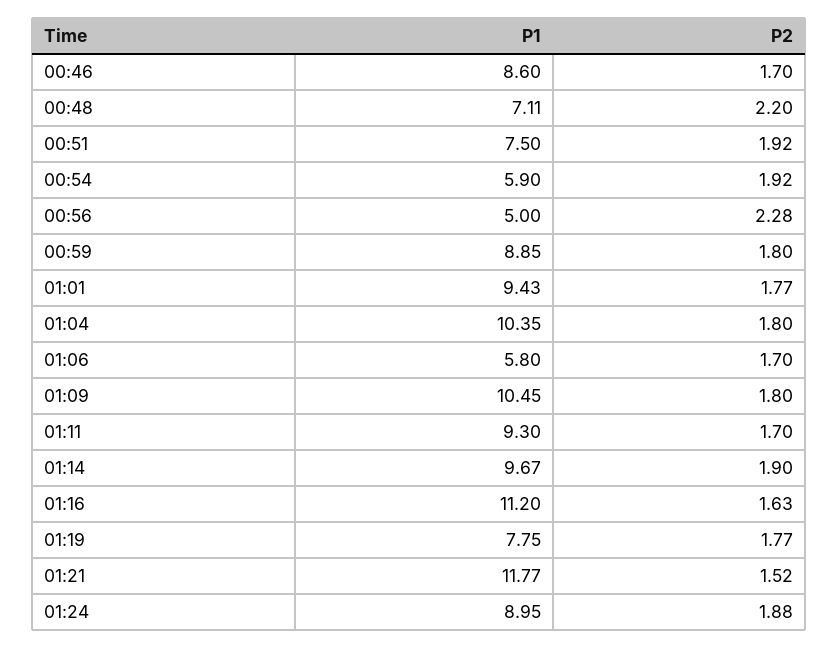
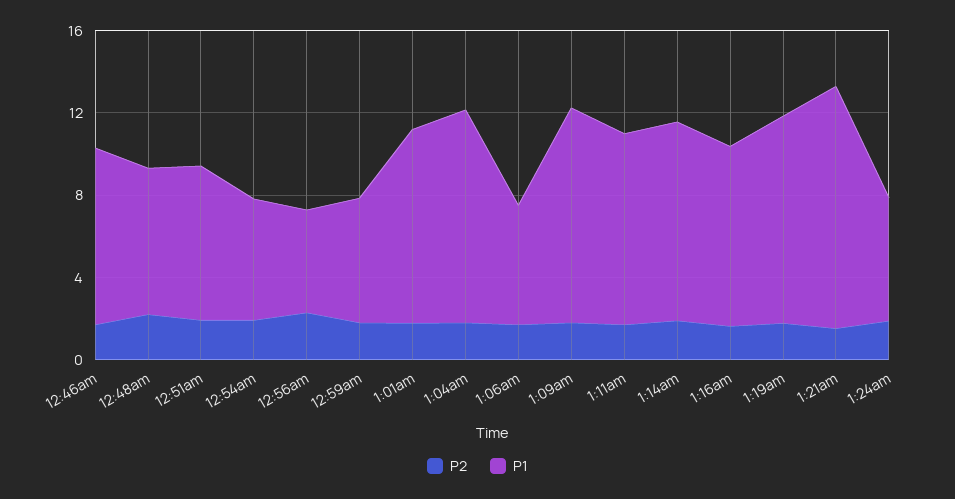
P1, 00:59: 8.85 -> 6
P1, 01:16: 11.2 -> 9
P1, 01:19: 7.75 -> 10
P1, 01:24: 8.95 -> 6

